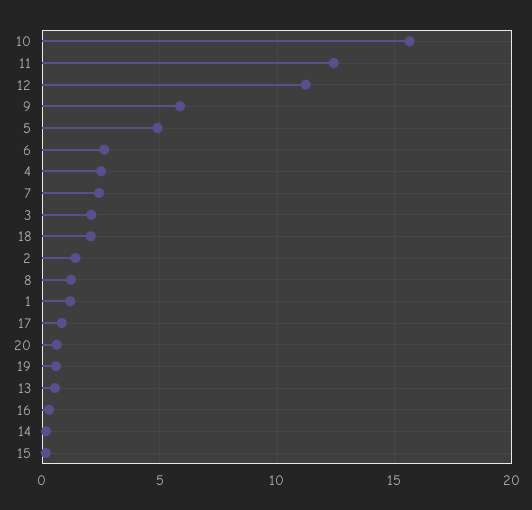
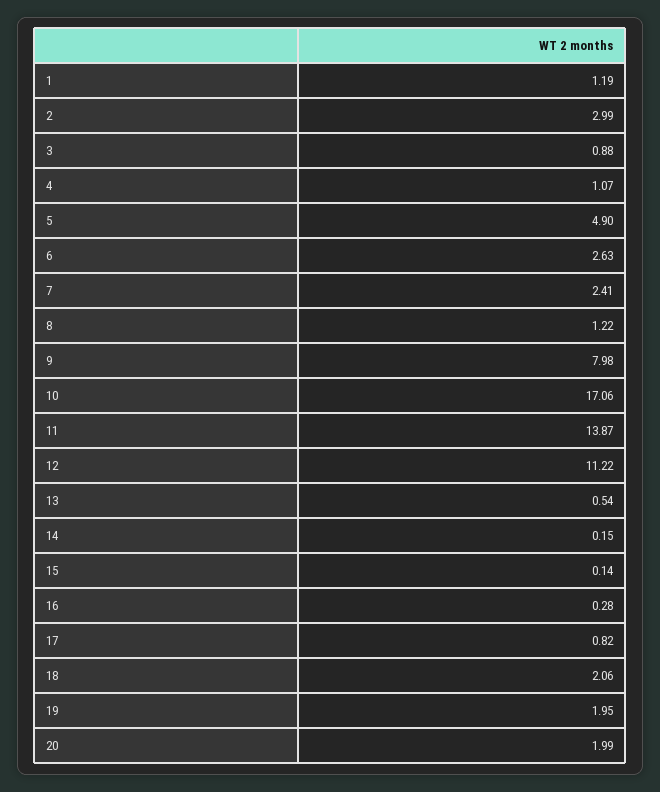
10: 15.5 -> 17.06
11: 12.5 -> 13.87
9: 6 -> 7.98
4: 2.5 -> 1.07
3: 2 -> 0.88
2: 1.5 -> 2.99
20: 0.5 -> 1.99
19: 0.5 -> 1.95

